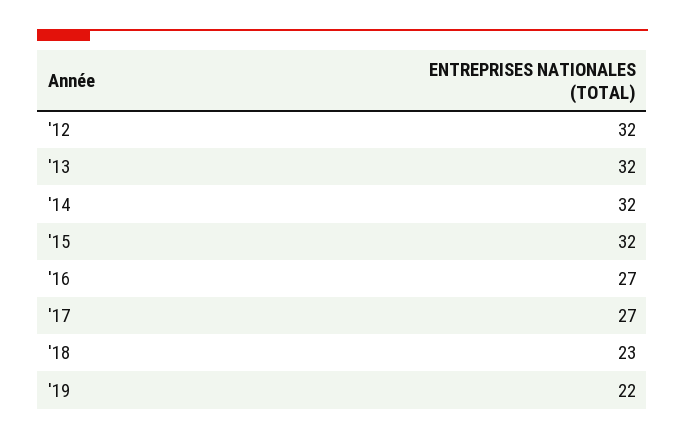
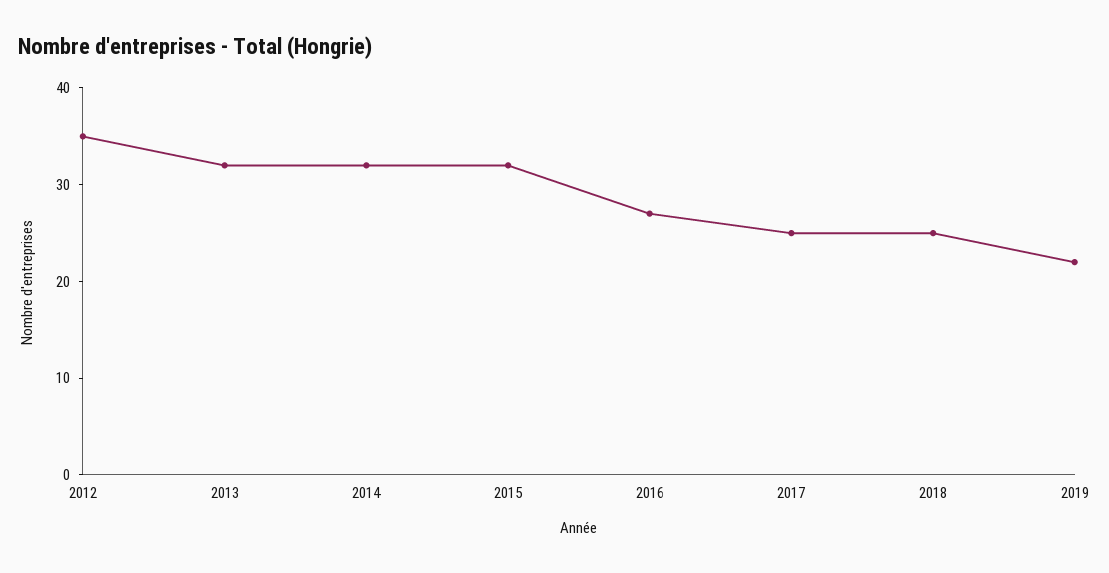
'12: 32 -> 35
'17: 27 -> 25
'18: 23 -> 25

